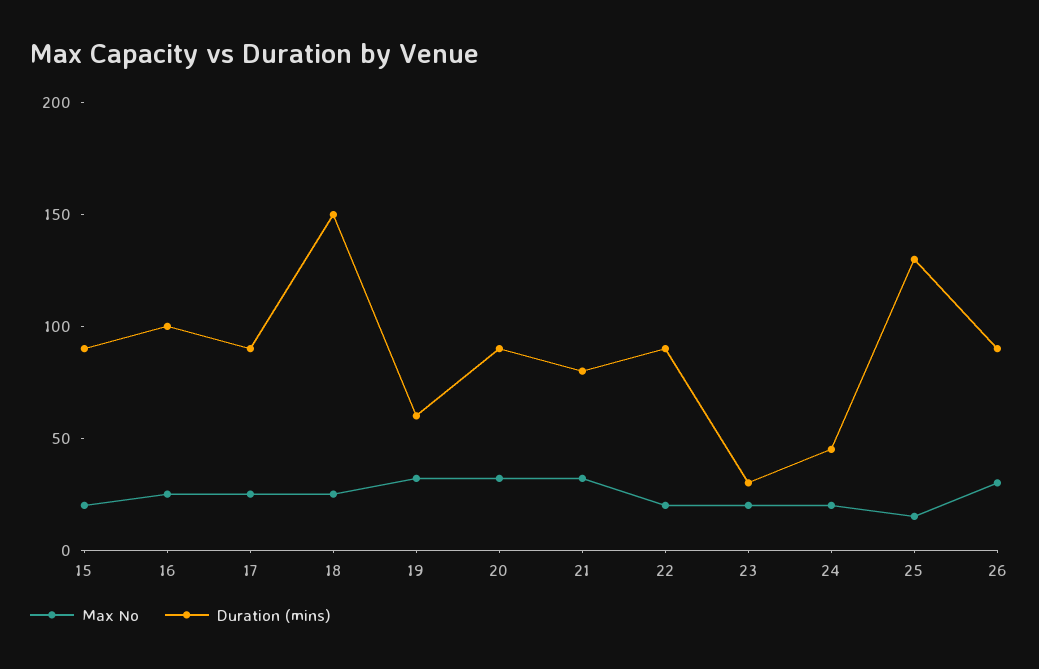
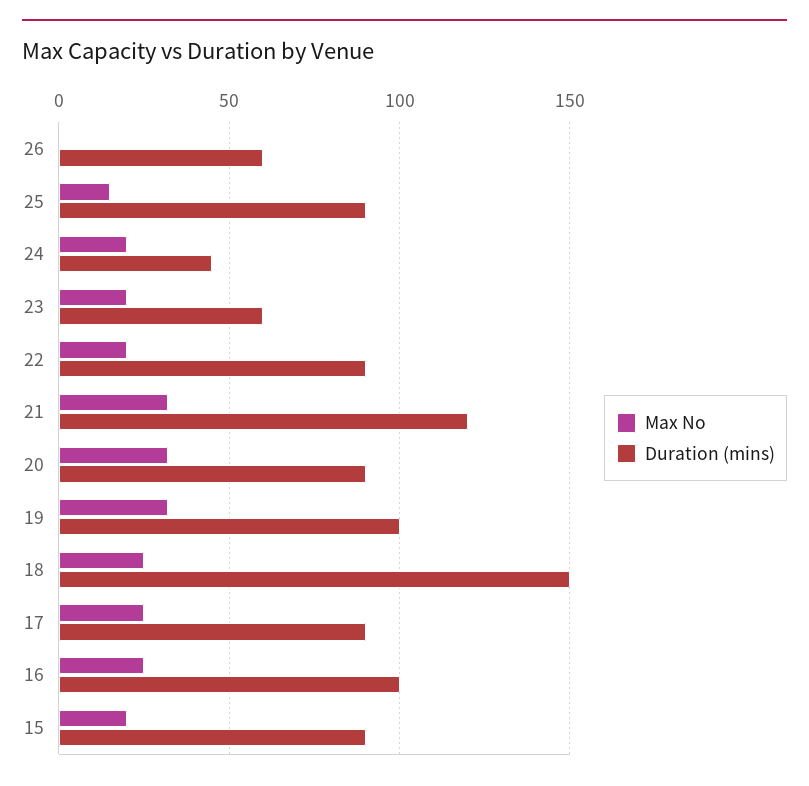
Duration (mins), 19: 60 -> 100
Duration (mins), 21: 80 -> 120
Duration (mins), 23: 30 -> 60
Duration (mins), 25: 130 -> 90
Max No, 26: 30 -> 0
Duration (mins), 26: 90 -> 60

